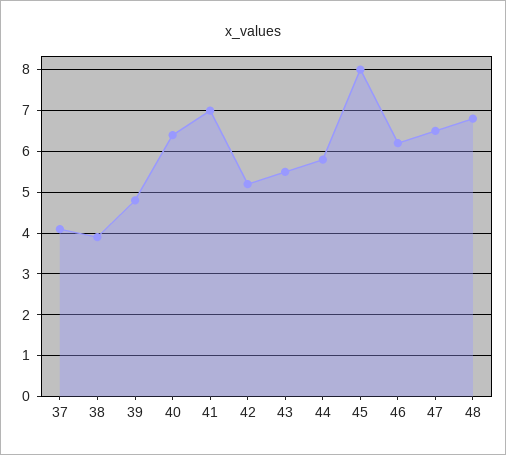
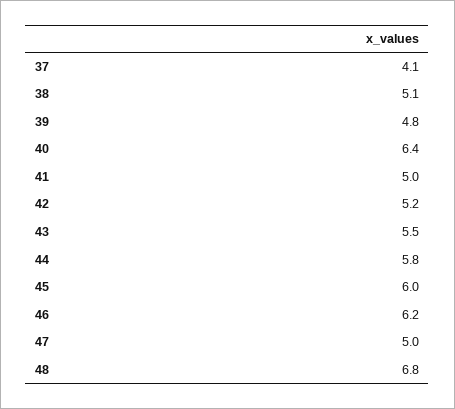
38: 4 -> 5.1
41: 7 -> 5
45: 8 -> 6
47: 6.5 -> 5

